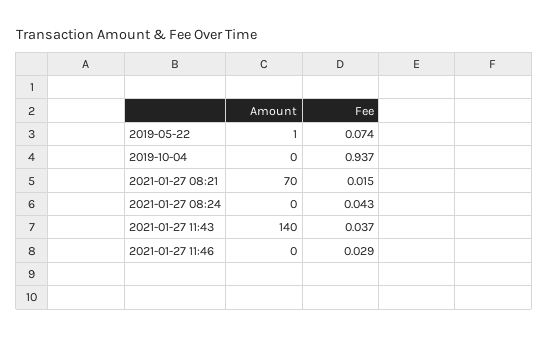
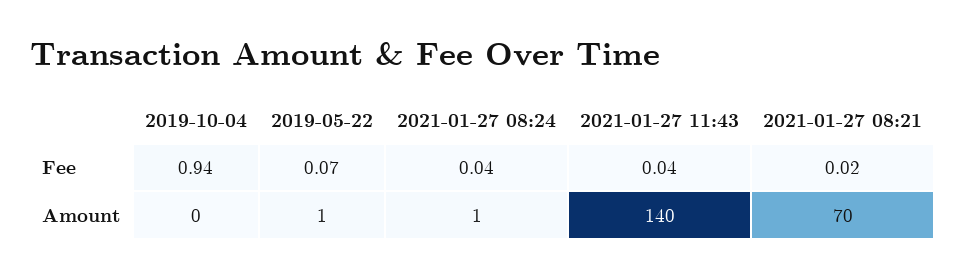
Amount, 2021-01-27 08:24: 0 -> 1
Amount, 2021-01-27 11:46: 0 -> none
Fee, 2021-01-27 11:46: 0.029 -> none

